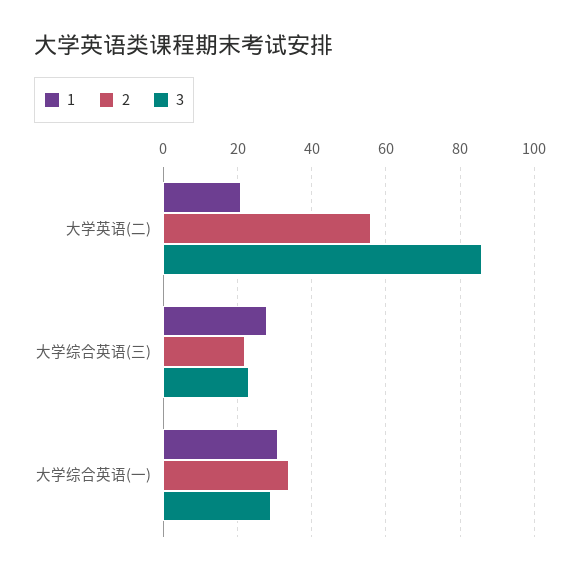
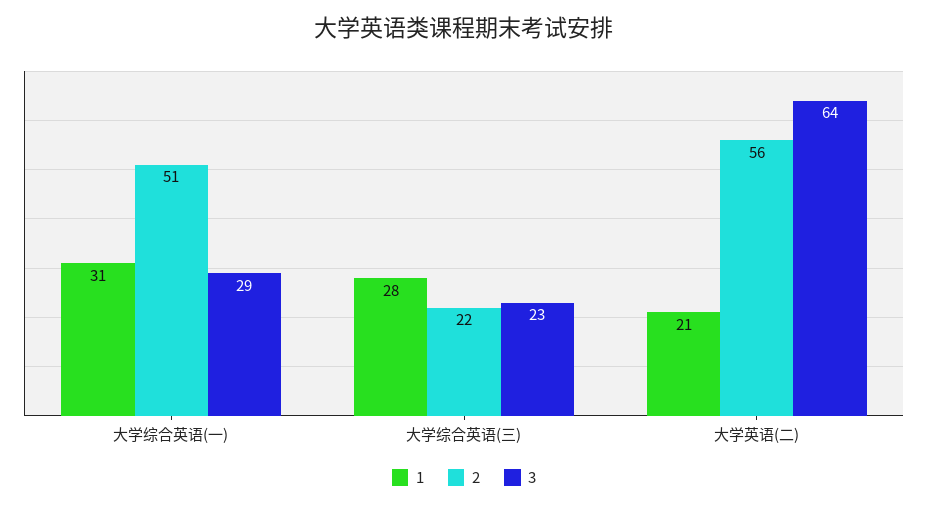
3, 大学英语(二): 85 -> 64
2, 大学综合英语(一): 35 -> 51

